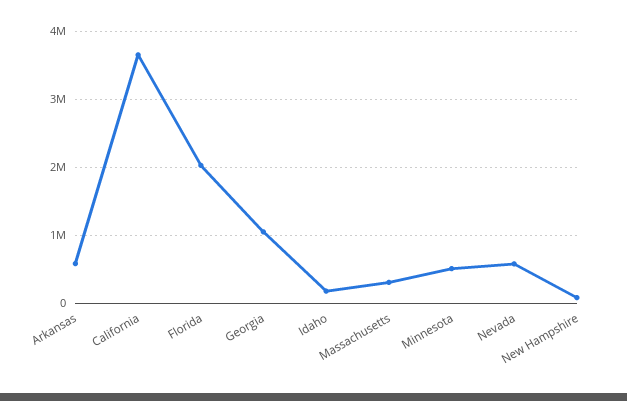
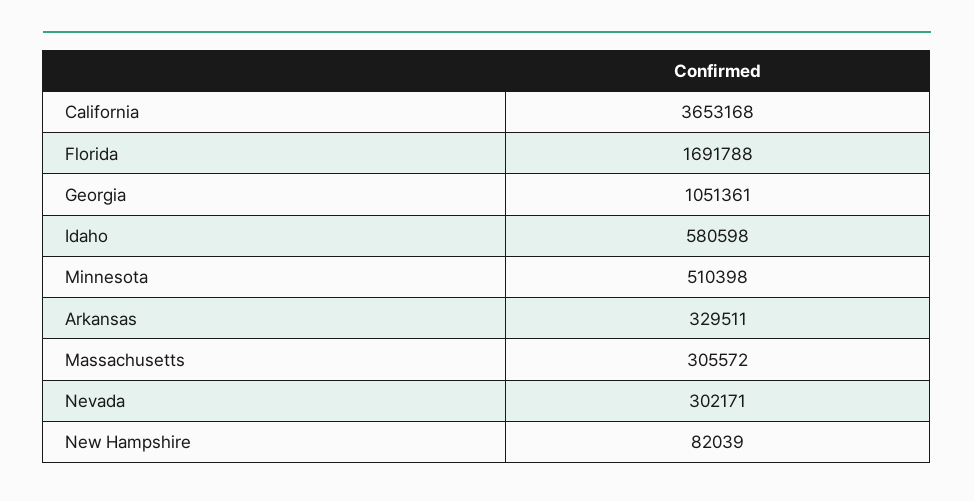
Arkansas: 600000 -> 329511
Florida: 2000000 -> 1691788
Idaho: 200000 -> 580598
Nevada: 600000 -> 302171

